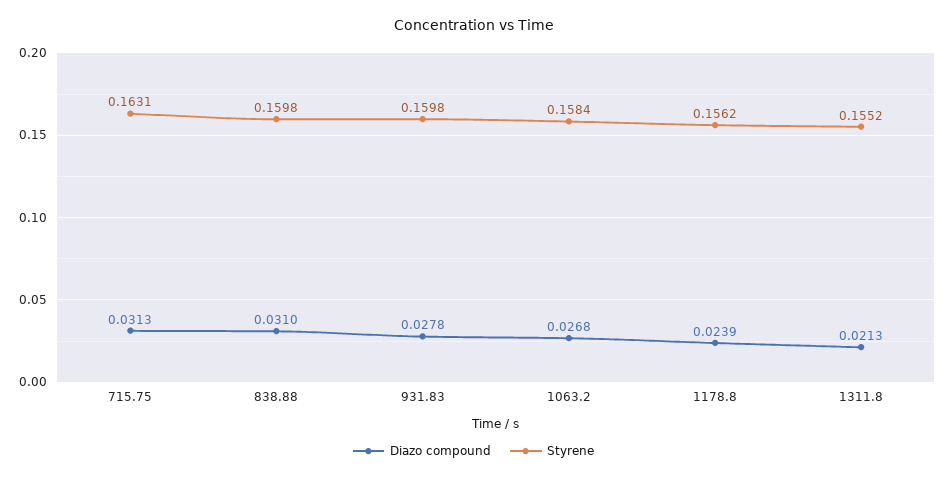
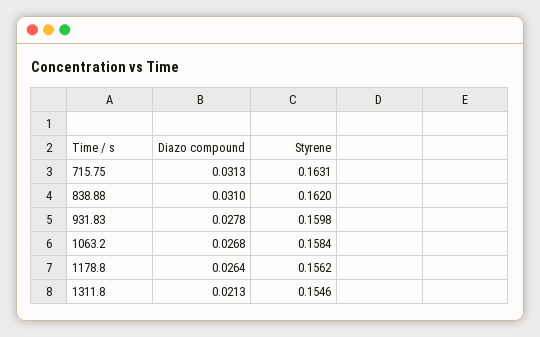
Styrene, 838.88: 0.1598 -> 0.162
Diazo compound, 1178.8: 0.0239 -> 0.0264
Styrene, 1311.8: 0.1552 -> 0.1546

